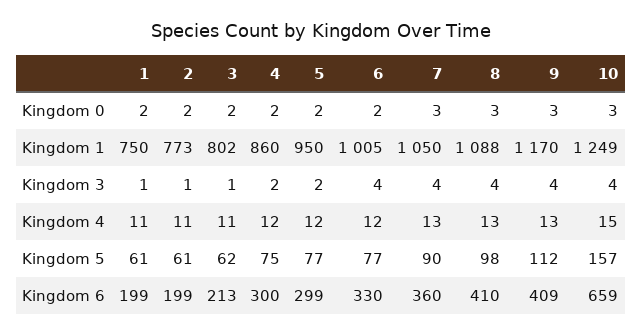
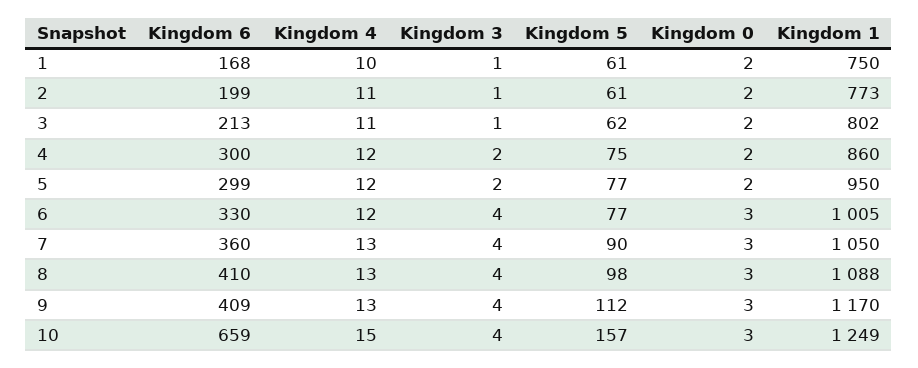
6, Kingdom 0: 2 -> 3
1, Kingdom 4: 11 -> 10
1, Kingdom 6: 199 -> 168

